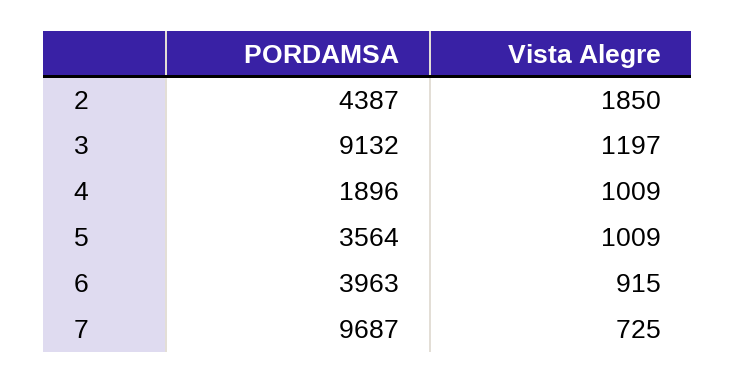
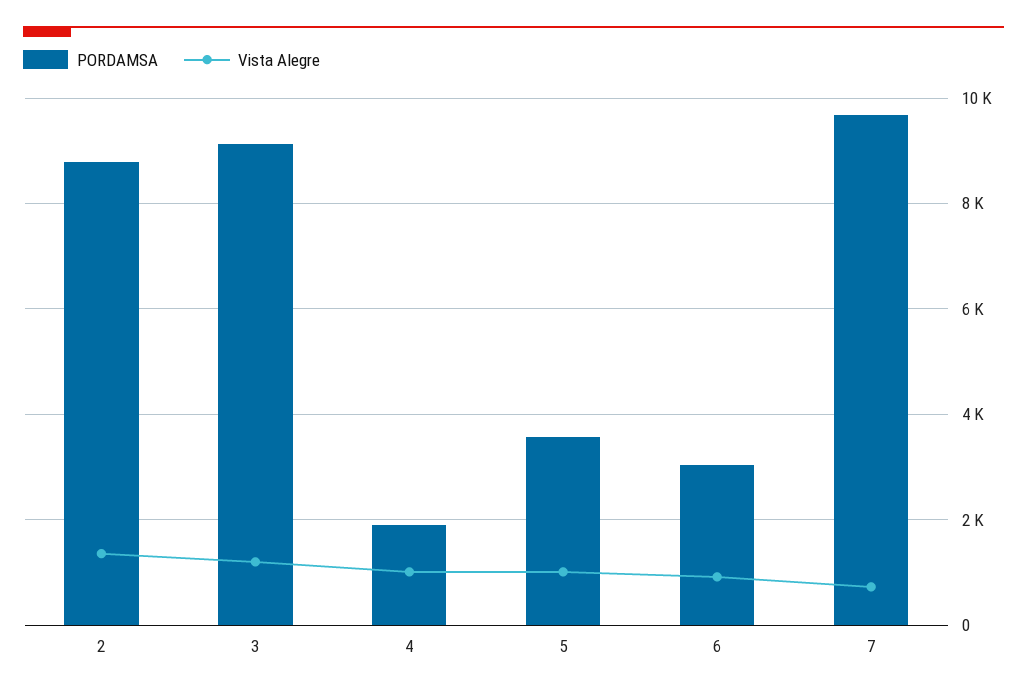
PORDAMSA, 2: 4387 -> 8800
Vista Alegre, 2: 1850 -> 1400
PORDAMSA, 6: 3963 -> 3000

